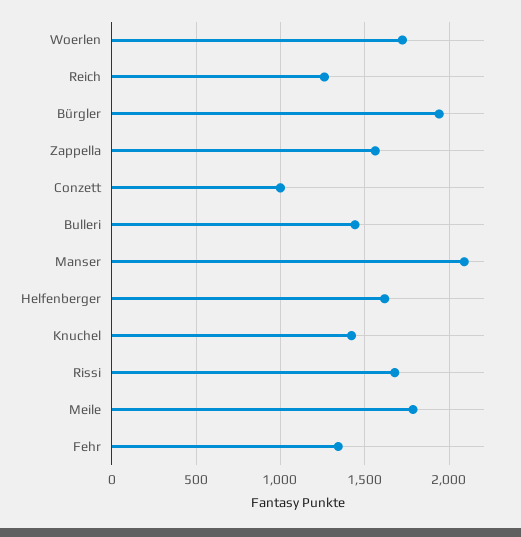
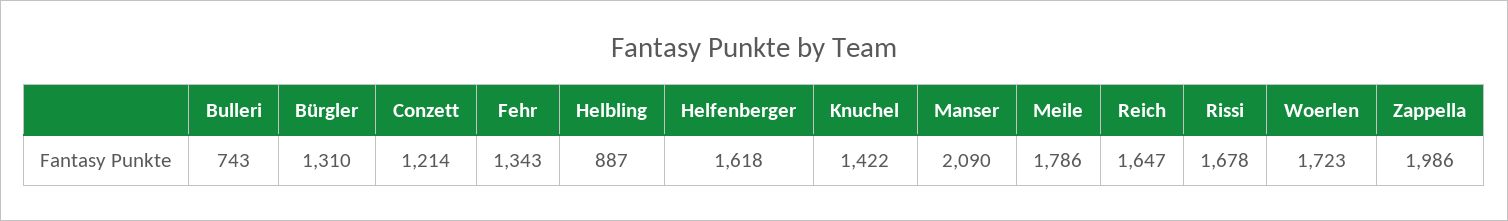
Reich: 1250 -> 1647
Bürgler: 1950 -> 1310
Zappella: 1550 -> 1986
Conzett: 1000 -> 1214
Bulleri: 1450 -> 743
Helbling: none -> 887

